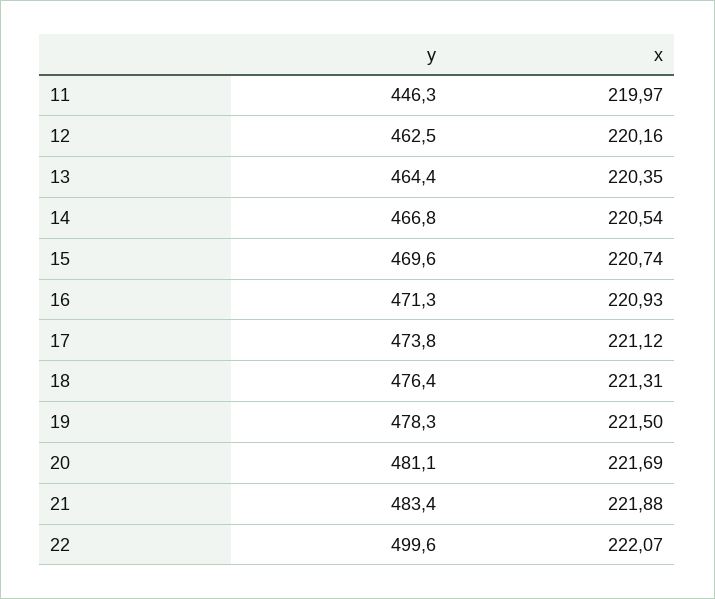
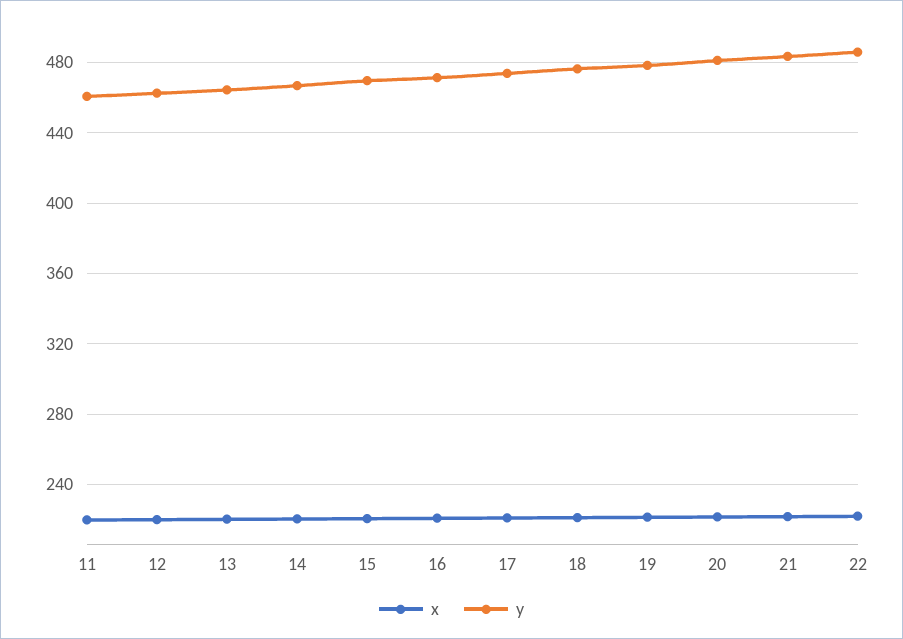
y, 11: 446.3 -> 460
y, 22: 499.6 -> 485

